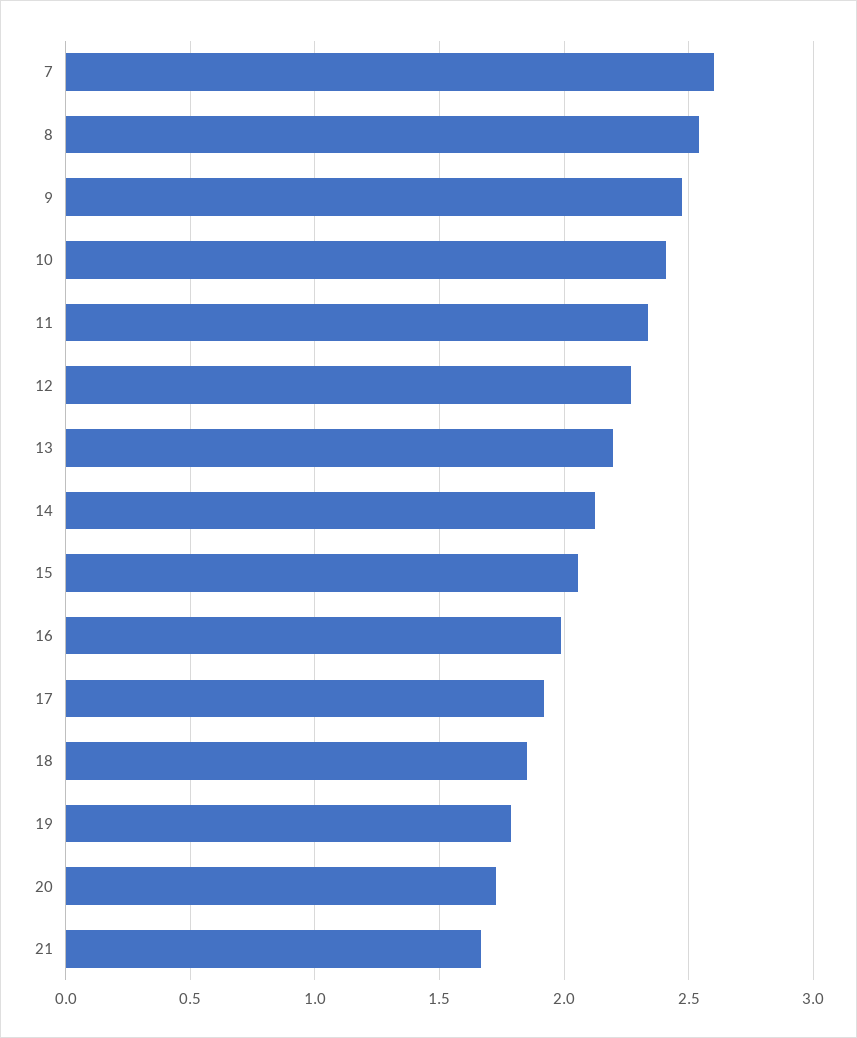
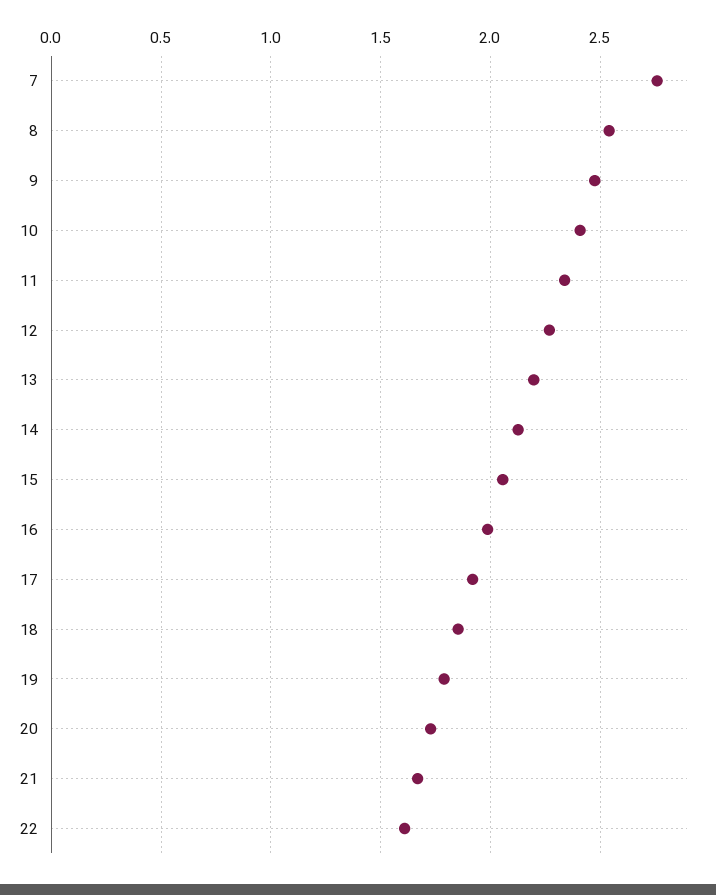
7: 2.6 -> 2.75
22: none -> 1.6

